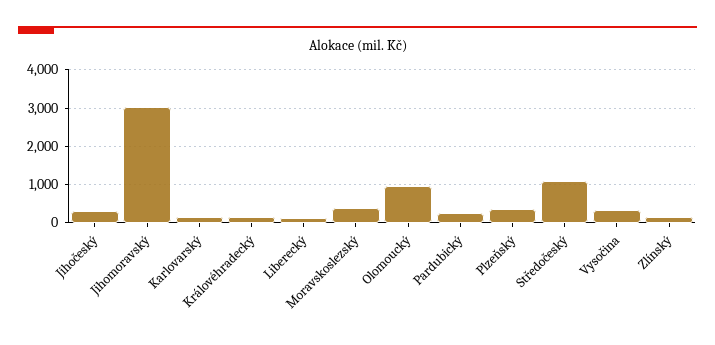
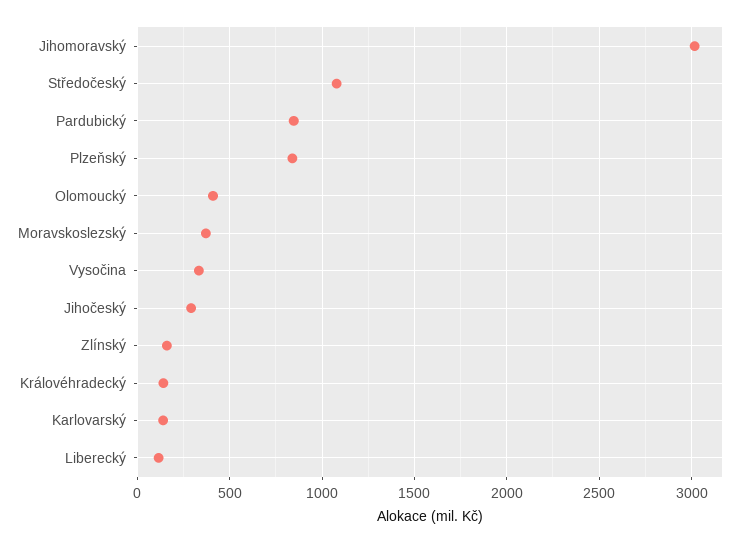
Olomoucký: 1000 -> 400
Pardubický: 200 -> 850
Plzeňský: 400 -> 850

